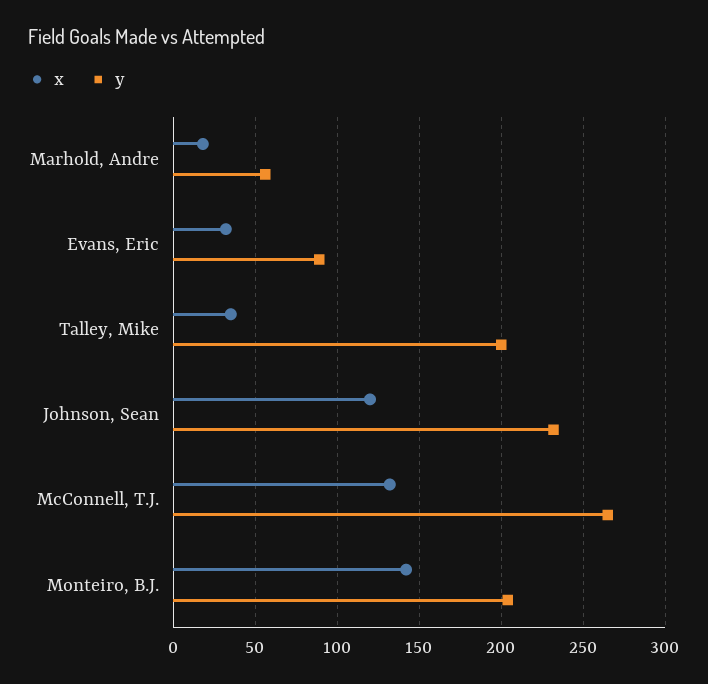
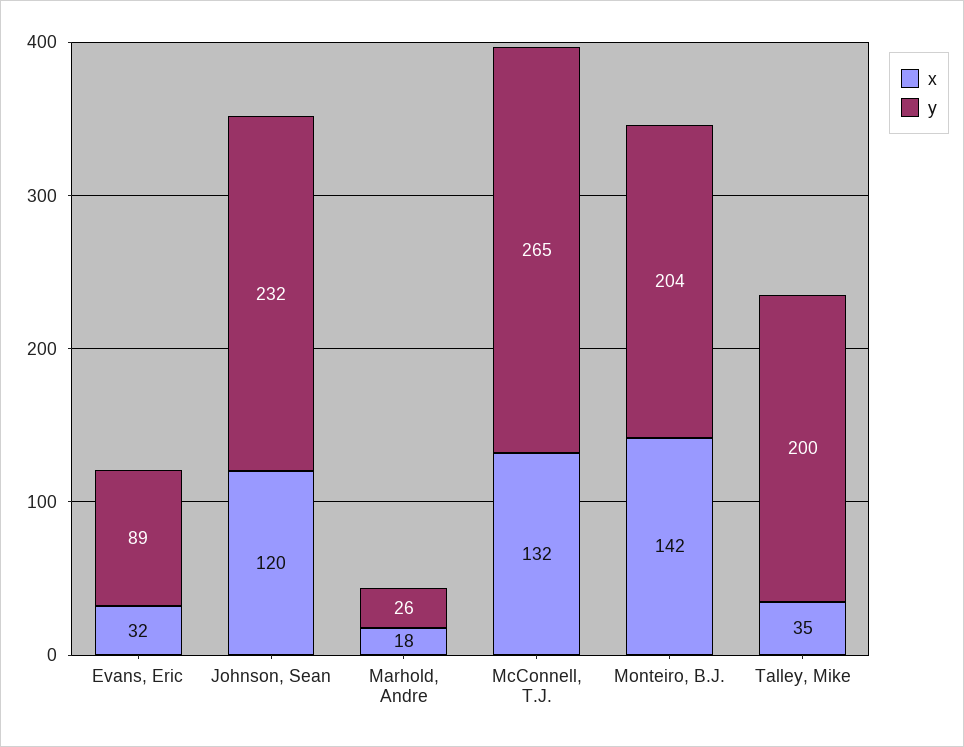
y, Marhold, Andre: 55 -> 26

